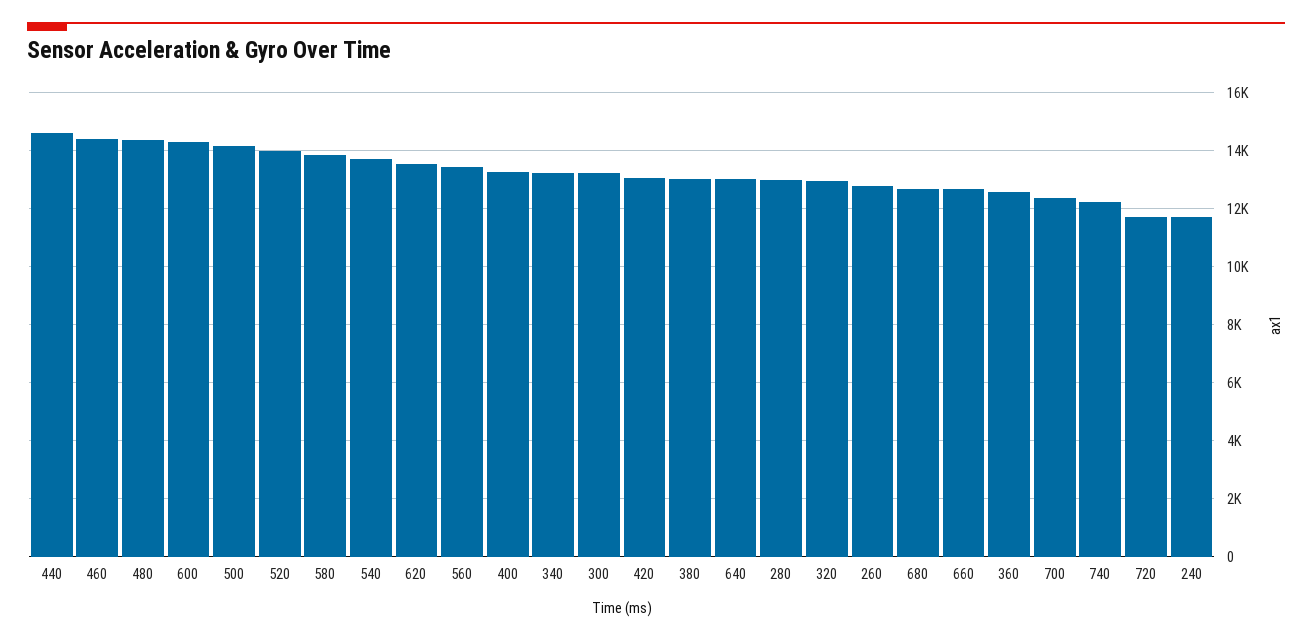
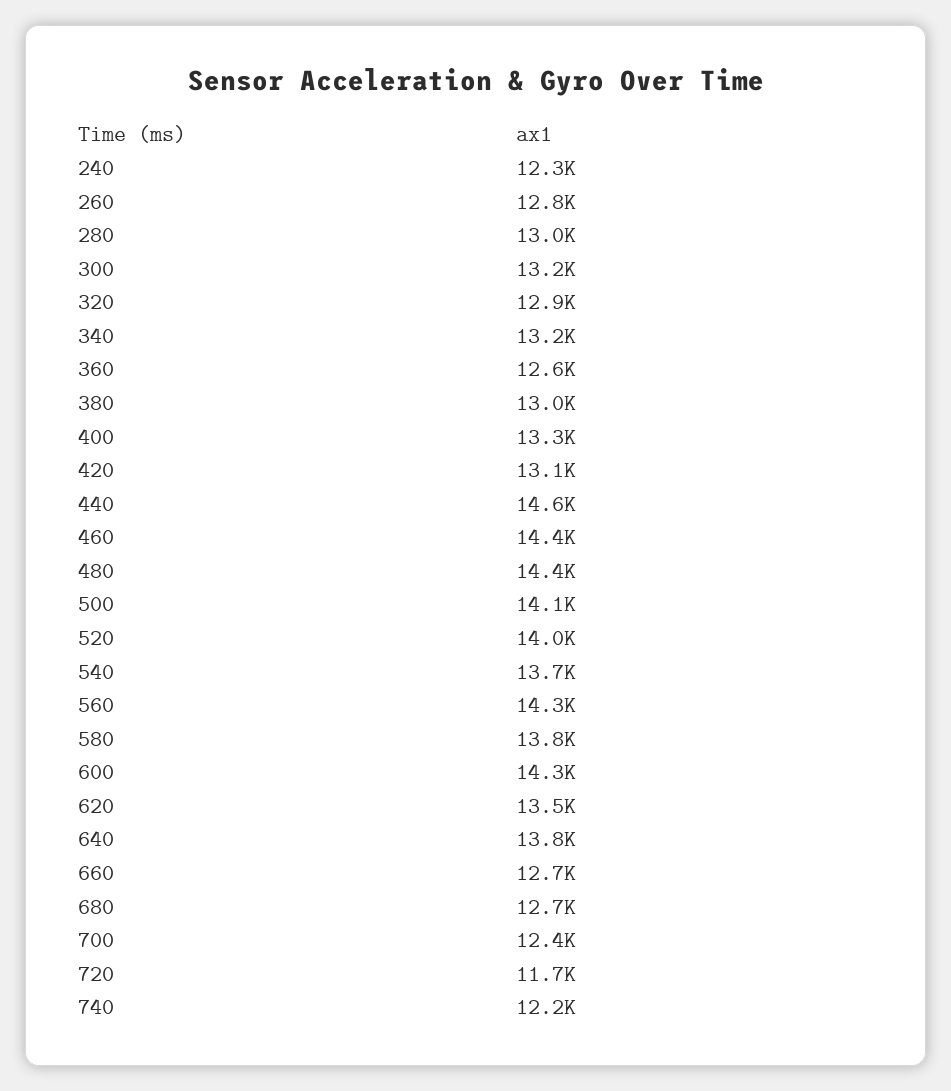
560: 13500 -> 14300
640: 13000 -> 13800
240: 11750 -> 12300

